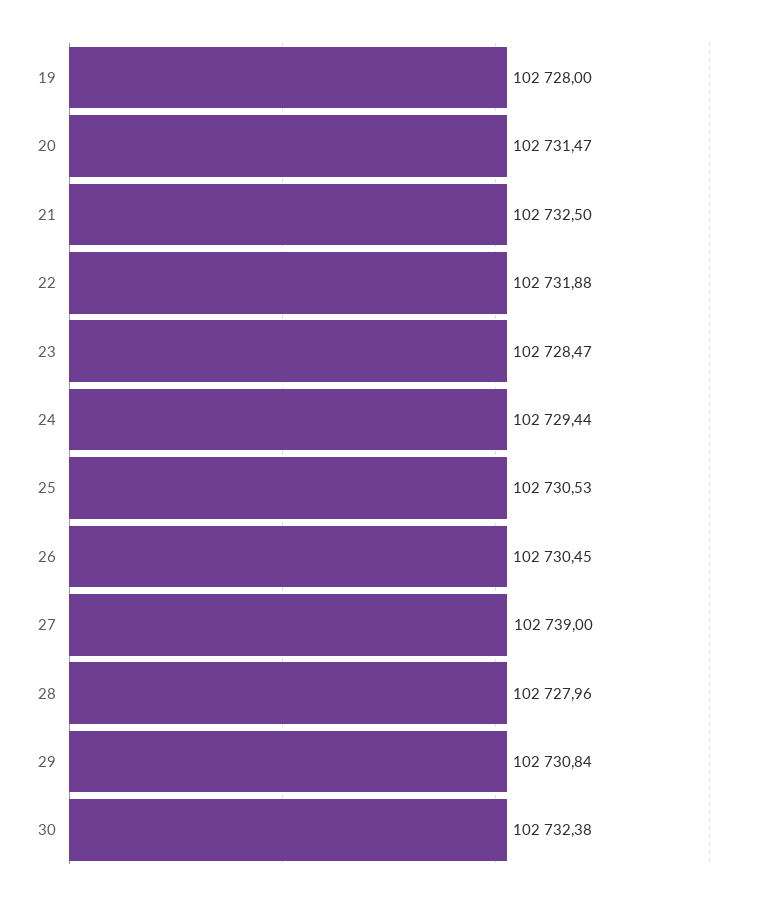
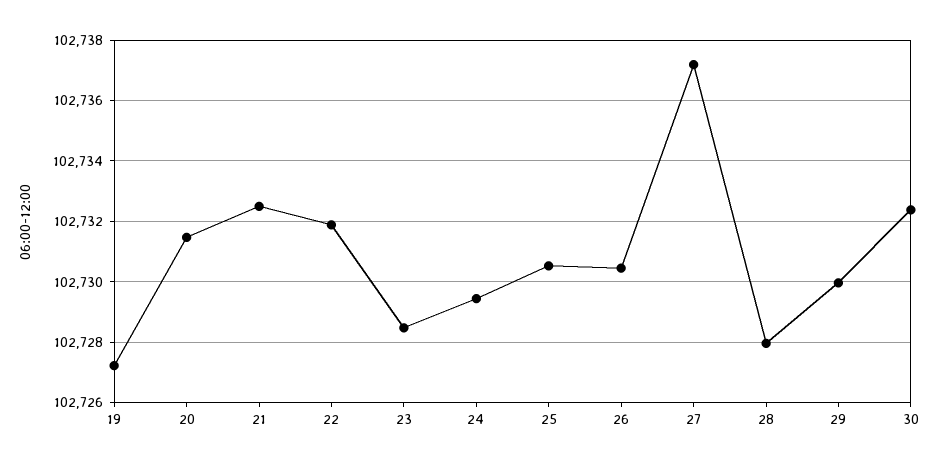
19: 102728 -> 102727.2
27: 102739 -> 102737.2
29: 102730.84 -> 102730

